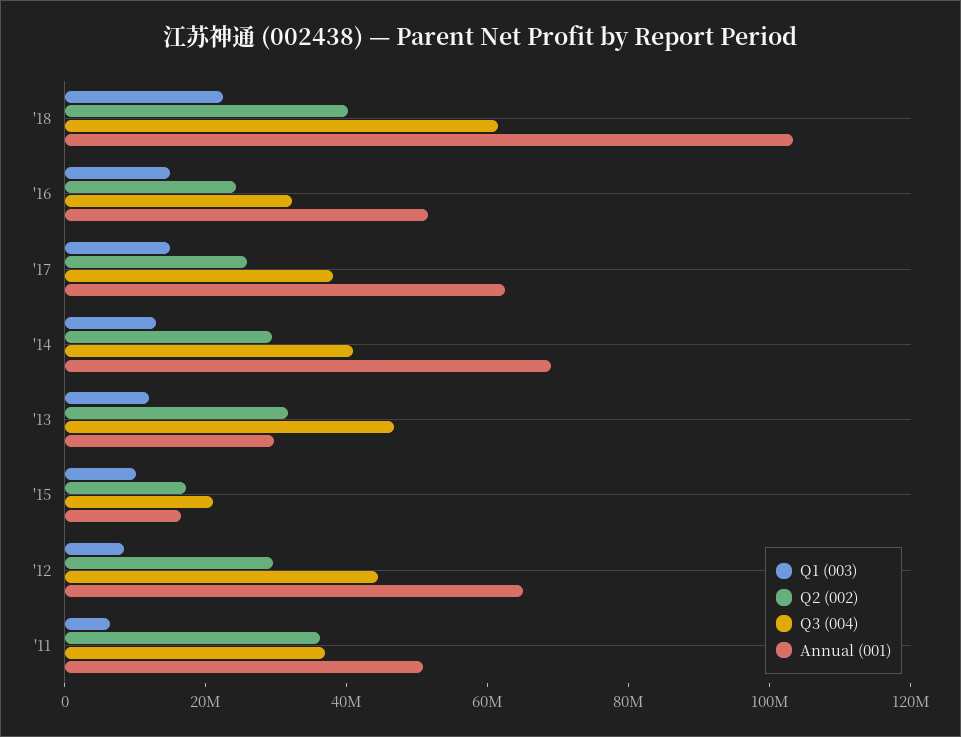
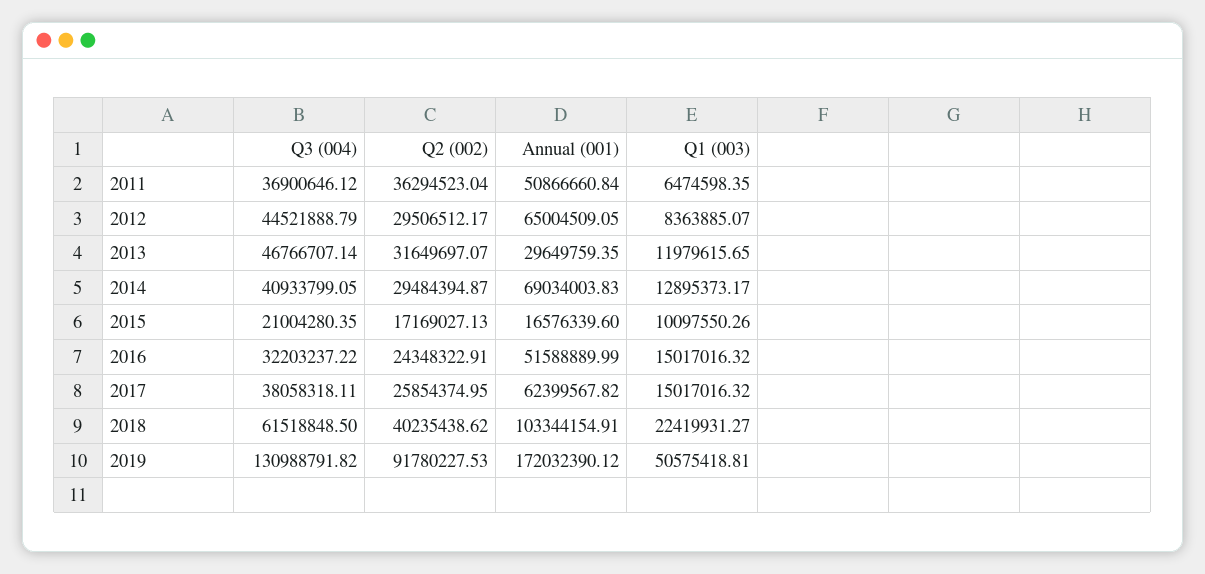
Q3 (004), 2019: none -> 130988791.82
Q2 (002), 2019: none -> 91780227.53
Annual (001), 2019: none -> 172032390.12
Q1 (003), 2019: none -> 50575418.81

